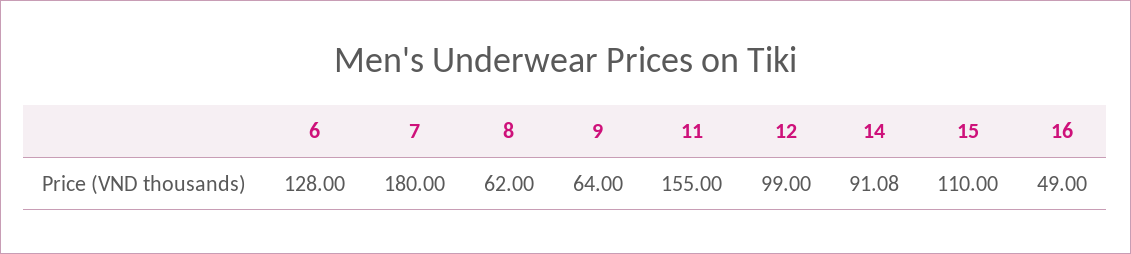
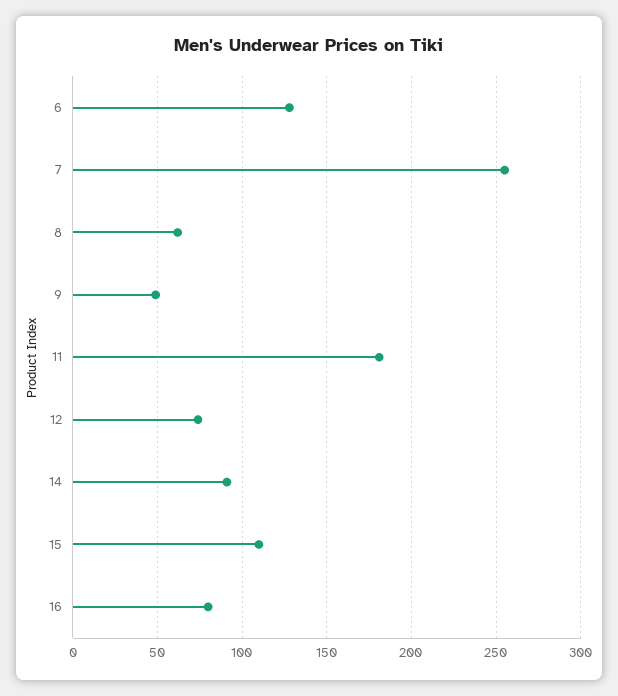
7: 180 -> 255
9: 64 -> 50
11: 155 -> 180
12: 99 -> 75
16: 49 -> 80

